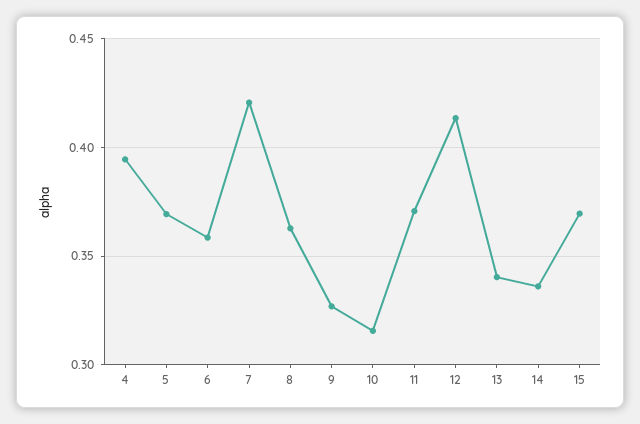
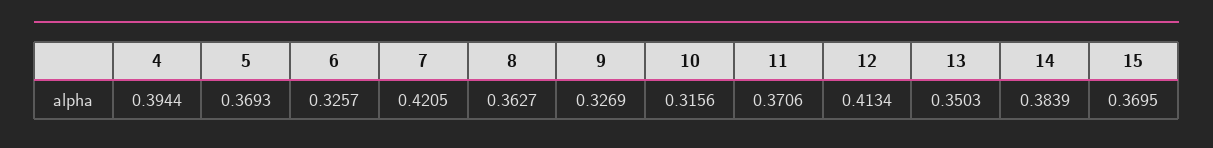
6: 0.36 -> 0.3257
13: 0.34 -> 0.3503
14: 0.335 -> 0.3839

